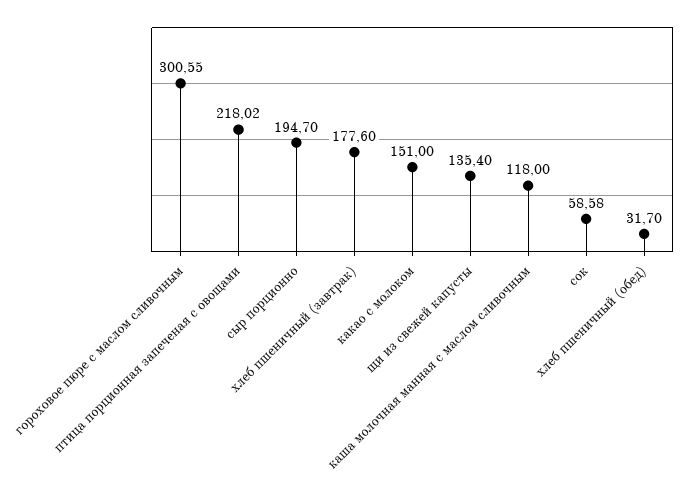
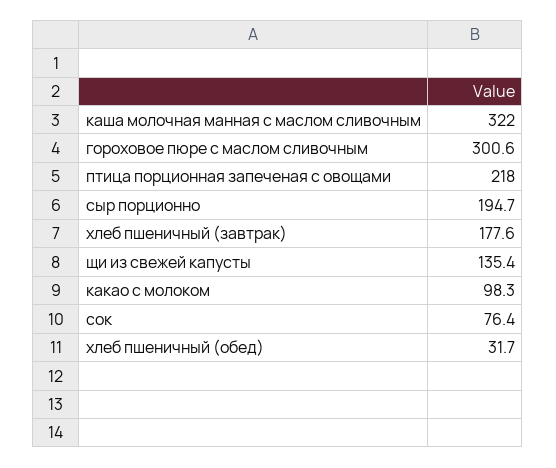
какао с молоком: 151 -> 98.3
каша молочная манная с маслом сливочным: 118 -> 322
сок: 58.58 -> 76.4

